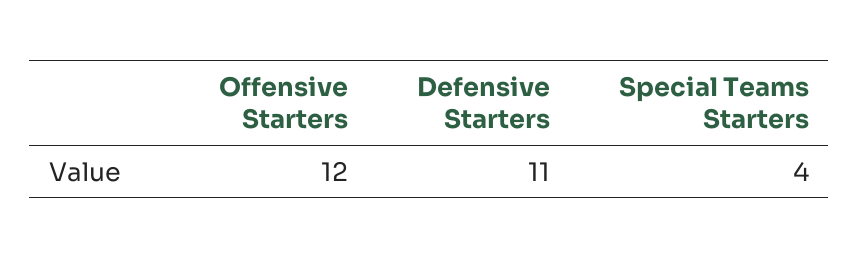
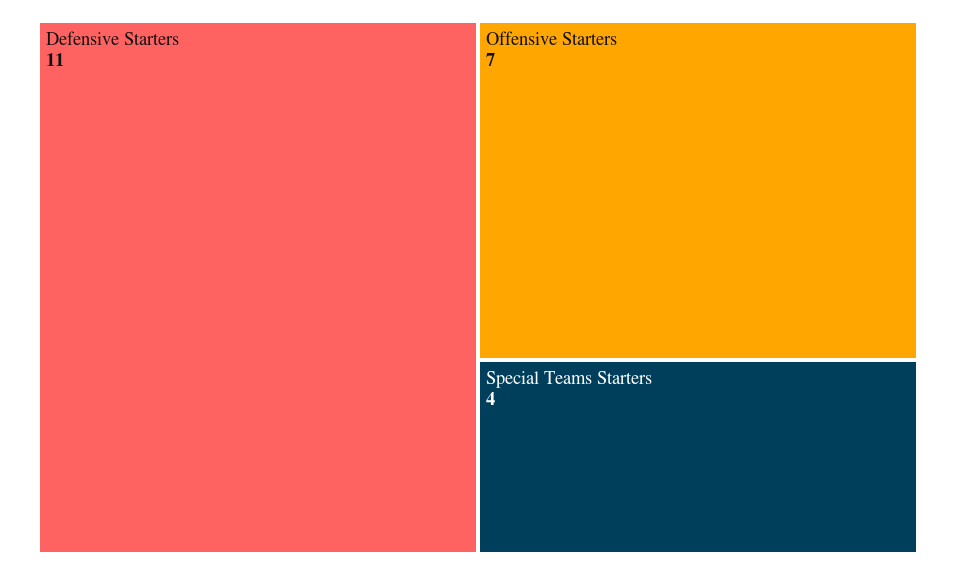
Offensive Starters: 12 -> 7

